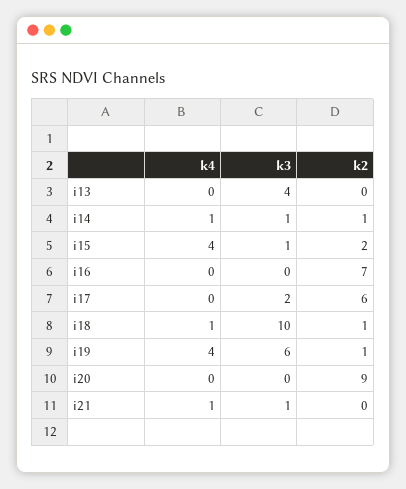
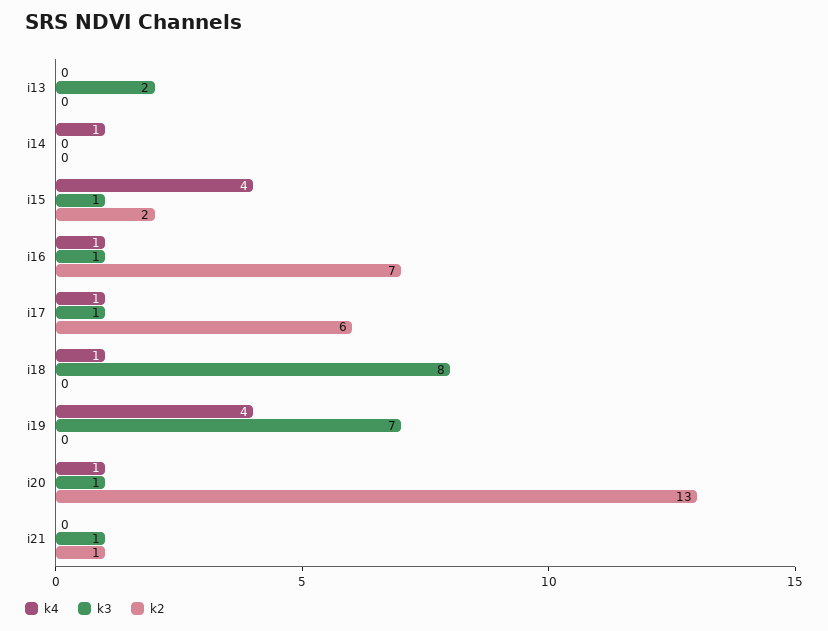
k3, i13: 4 -> 2
k3, i14: 1 -> 0
k2, i14: 1 -> 0
k4, i16: 0 -> 1
k3, i16: 0 -> 1
k4, i17: 0 -> 1
k3, i17: 2 -> 1
k3, i18: 10 -> 8
k2, i18: 1 -> 0
k3, i19: 6 -> 7
k2, i19: 1 -> 0
k4, i20: 0 -> 1
k3, i20: 0 -> 1
k2, i20: 9 -> 13
k4, i21: 1 -> 0
k2, i21: 0 -> 1

